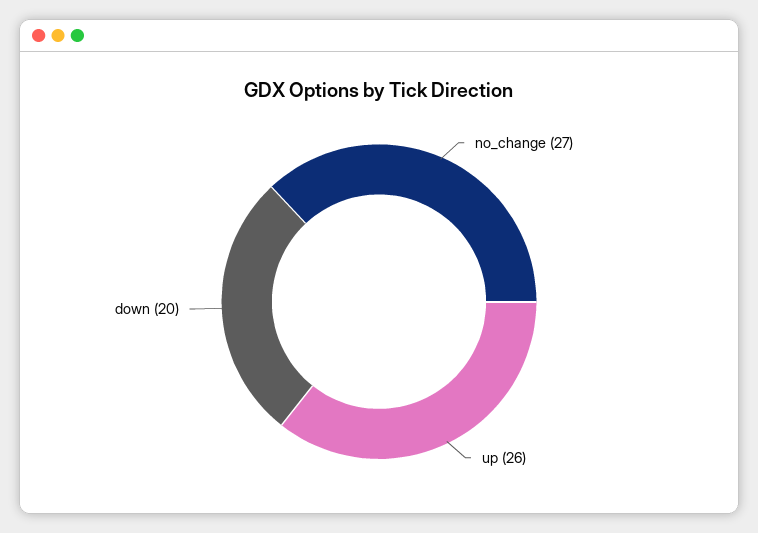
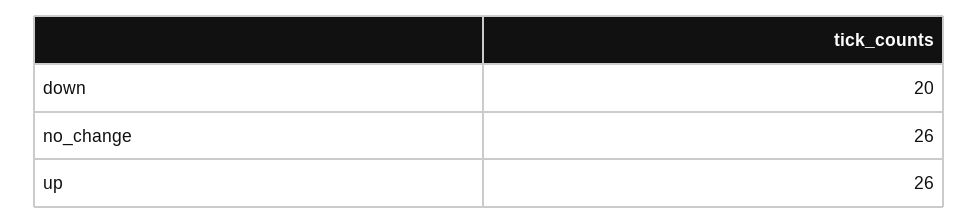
no_change: 27 -> 26

